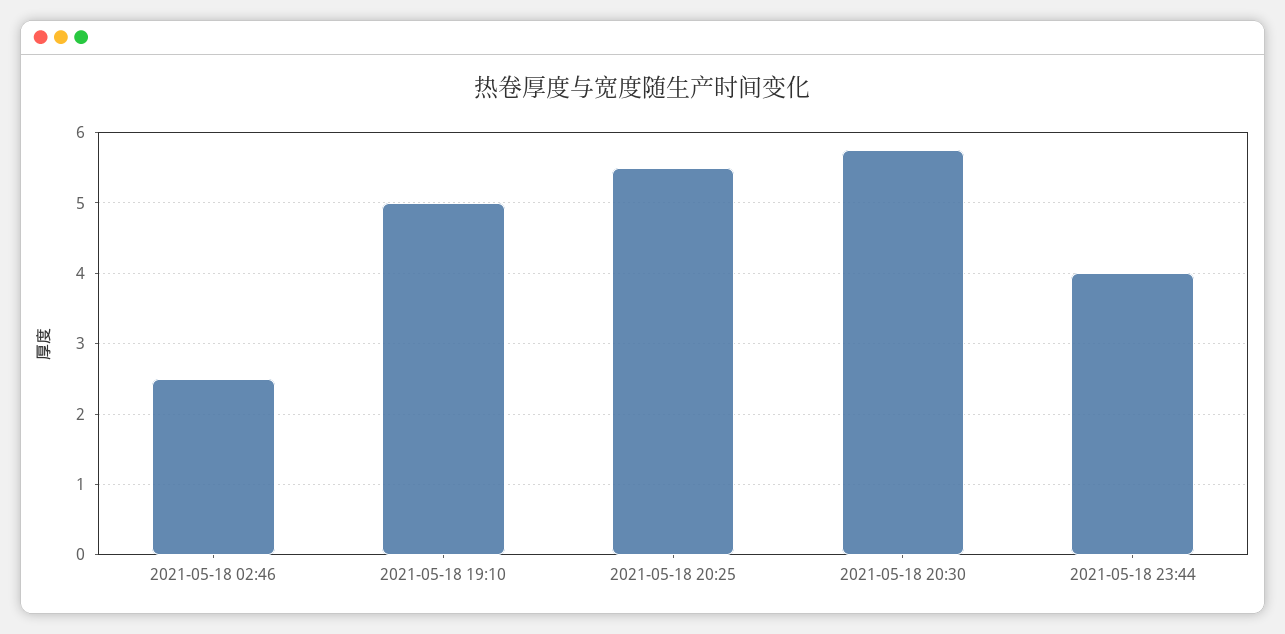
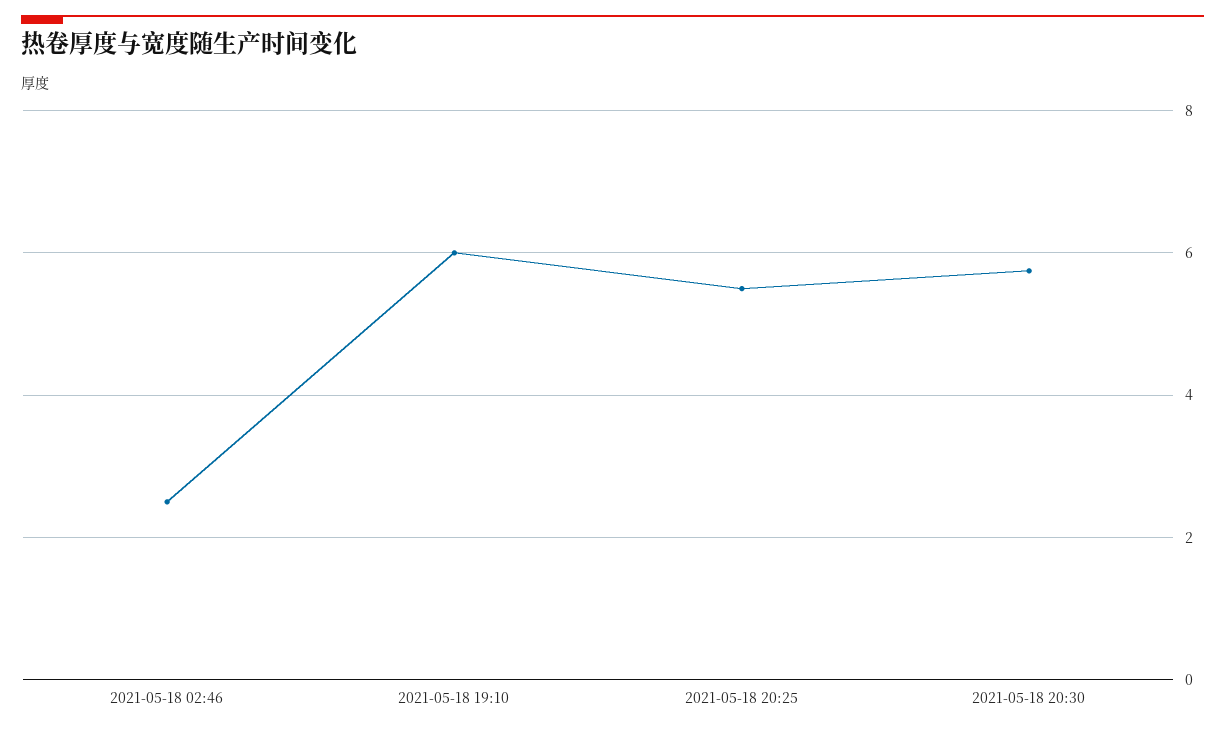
2021-05-18 19:10: 5 -> 6
2021-05-18 23:44: 4 -> none

